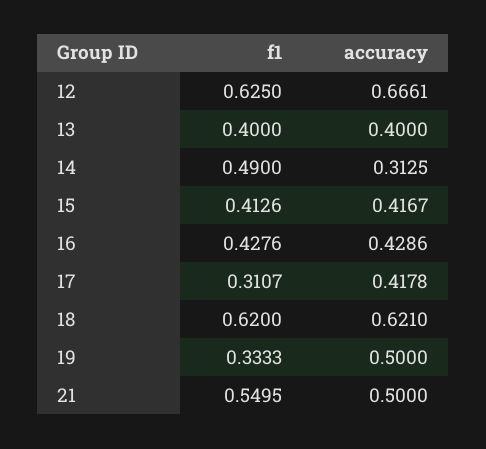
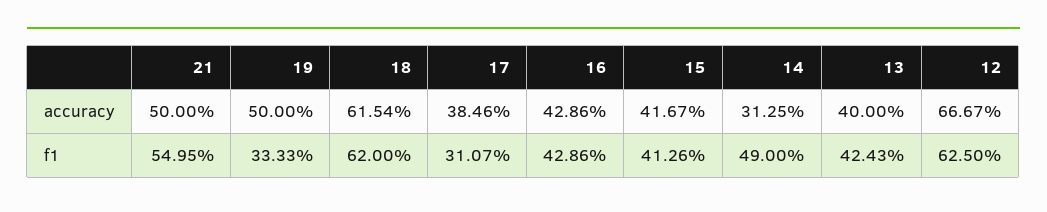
accuracy, 12: 0.6661 -> 0.6667
f1, 13: 0.4 -> 0.4243
f1, 16: 0.4276 -> 0.4286
accuracy, 17: 0.4178 -> 0.3846
accuracy, 18: 0.621 -> 0.6154

